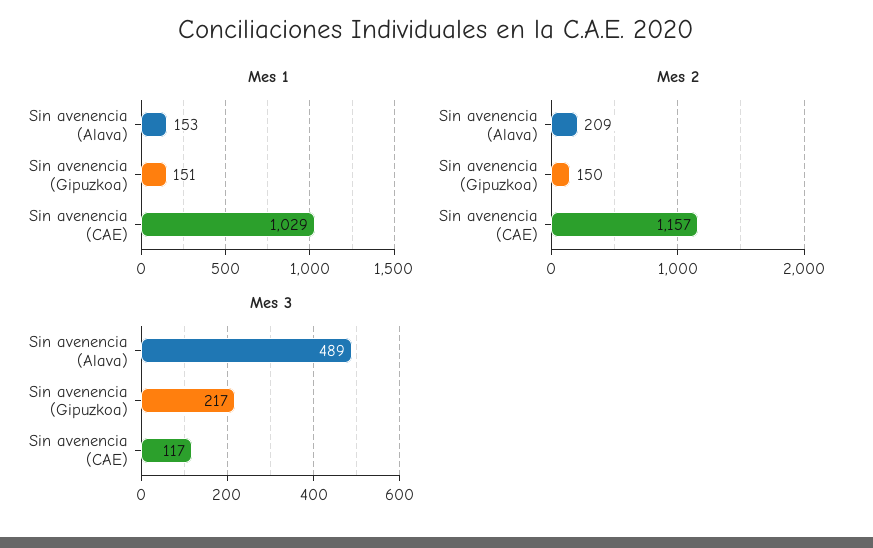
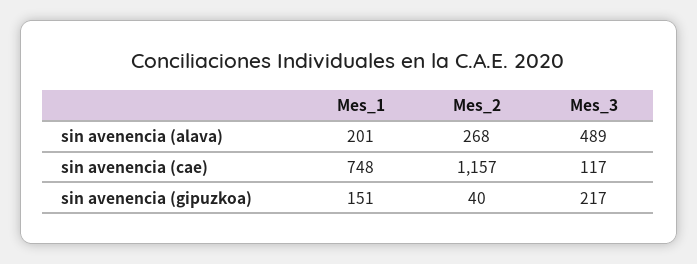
Mes 1, Sin avenencia (Alava): 153 -> 201
Mes 1, Sin avenencia (CAE): 1029 -> 748
Mes 2, Sin avenencia (Alava): 209 -> 268
Mes 2, Sin avenencia (Gipuzkoa): 150 -> 40

